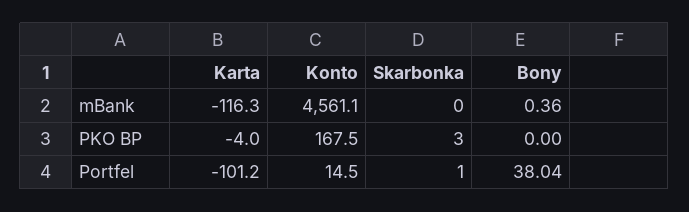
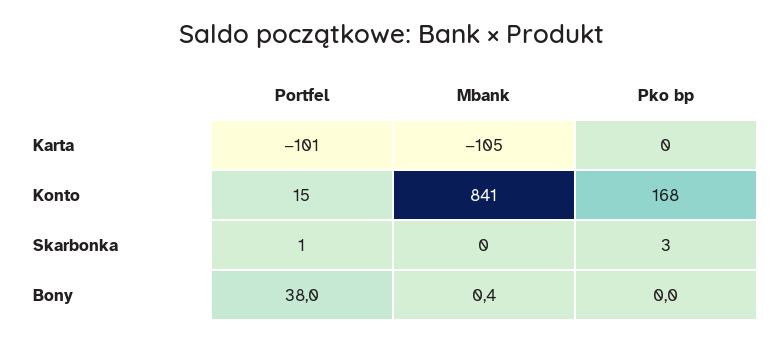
Karta, mBank: -116.3 -> -105
Konto, mBank: 4561.1 -> 841
Karta, PKO BP: -4 -> 0

